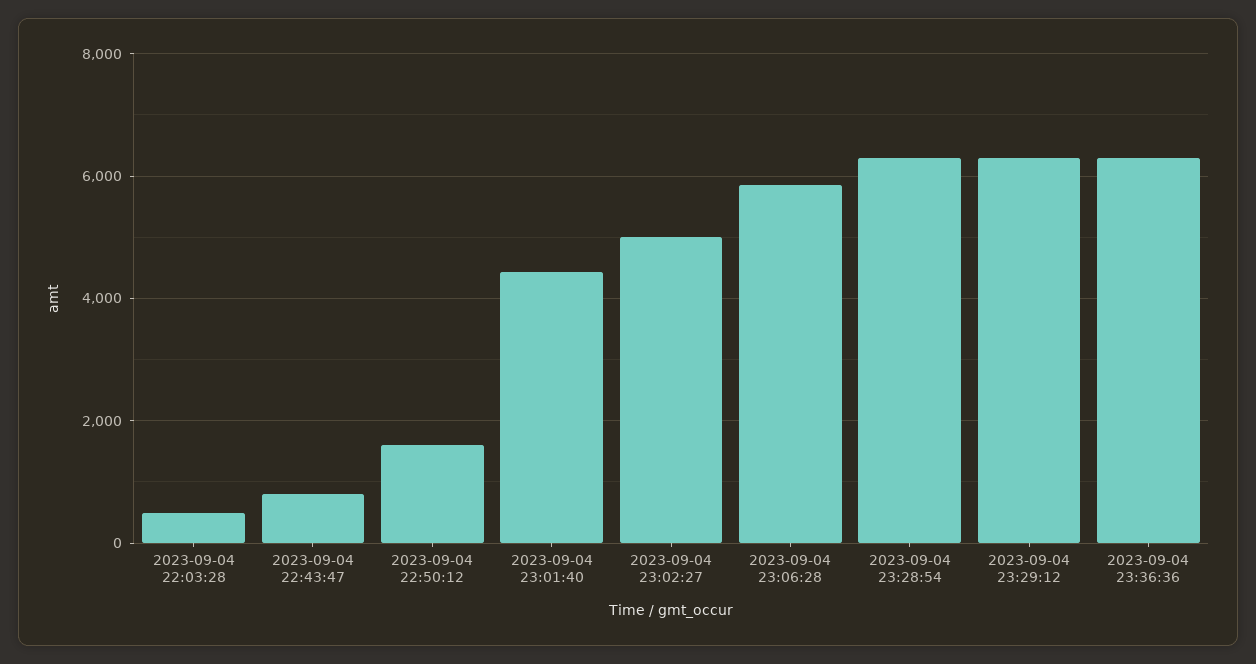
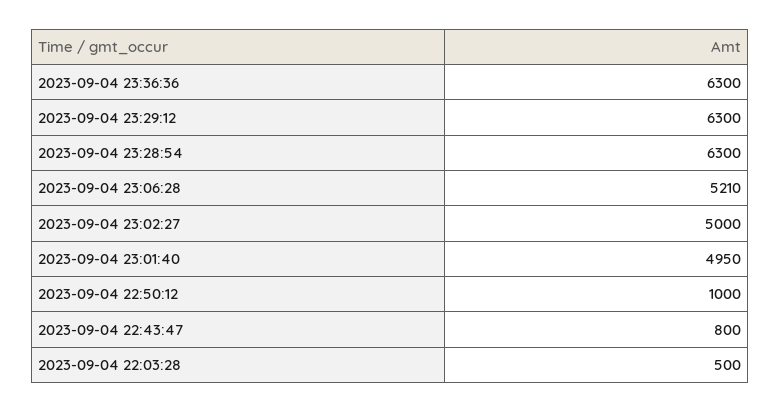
2023-09-04 22:50:12: 1600 -> 1000
2023-09-04 23:01:40: 4400 -> 4950
2023-09-04 23:06:28: 5800 -> 5210

